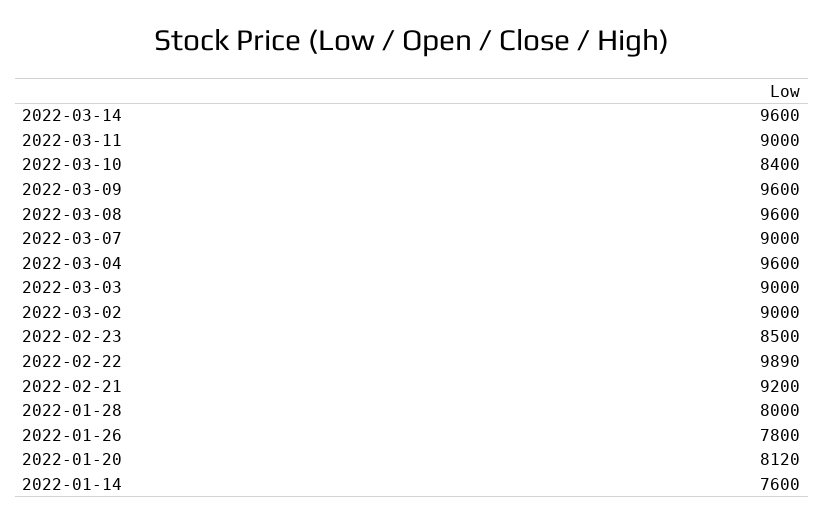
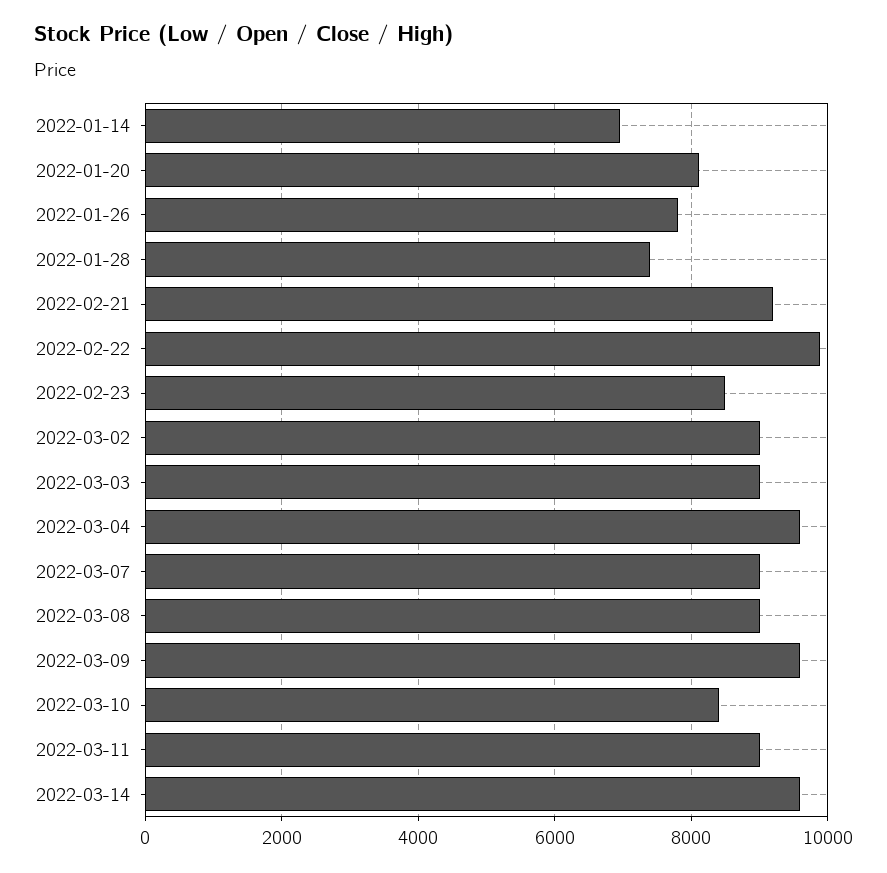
2022-03-08: 9600 -> 9000
2022-01-28: 8000 -> 7400
2022-01-14: 7600 -> 7000

